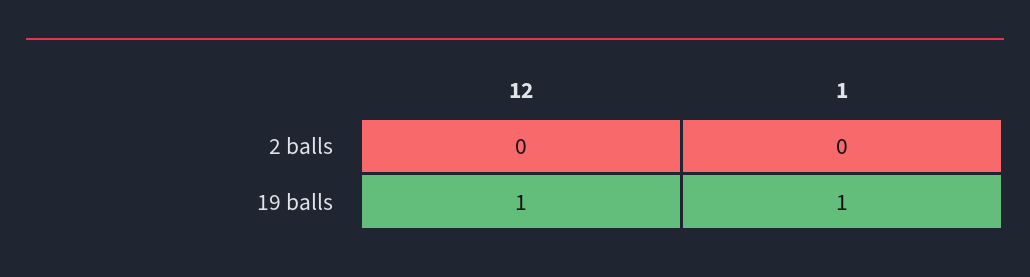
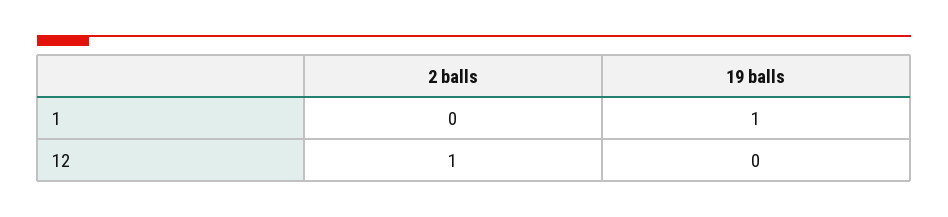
12, 2 balls: 0 -> 1
12, 19 balls: 1 -> 0

